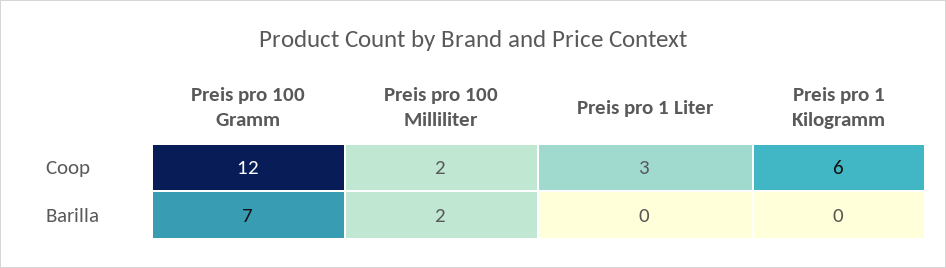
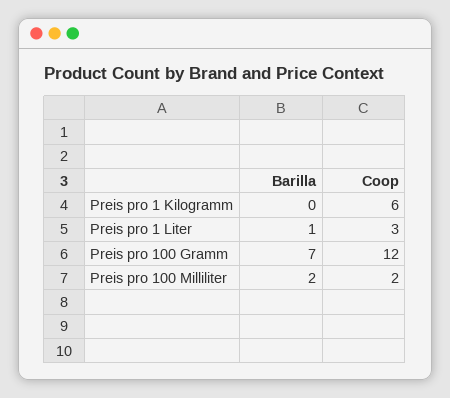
Preis pro 1 Liter, Barilla: 0 -> 1

